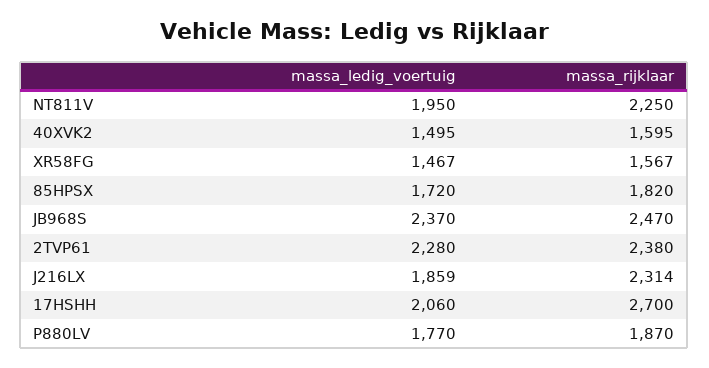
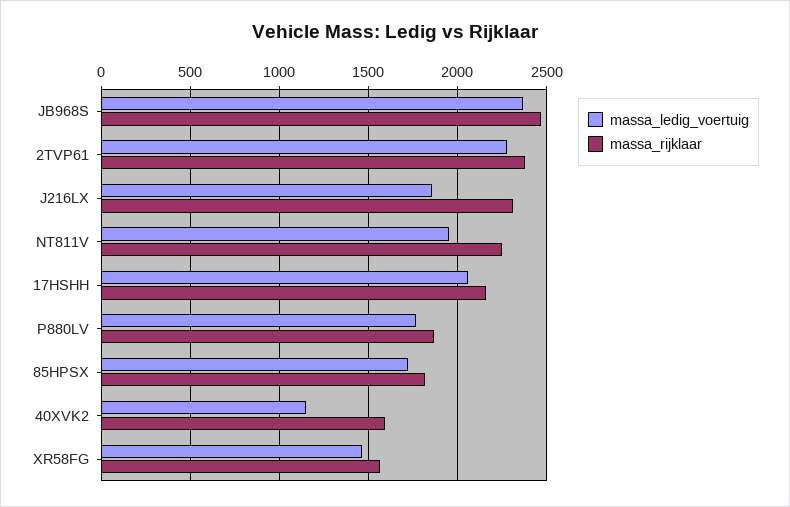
massa_ledig_voertuig, 40XVK2: 1495 -> 1150
massa_rijklaar, 17HSHH: 2700 -> 2150

